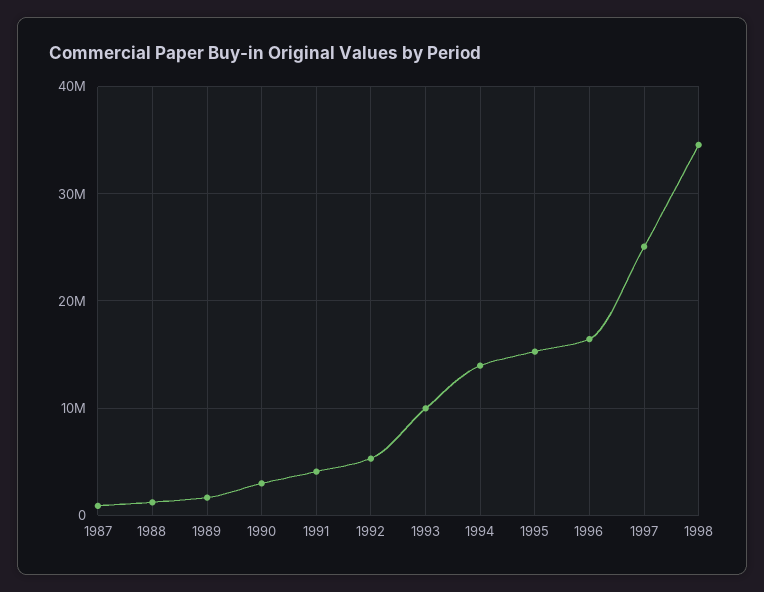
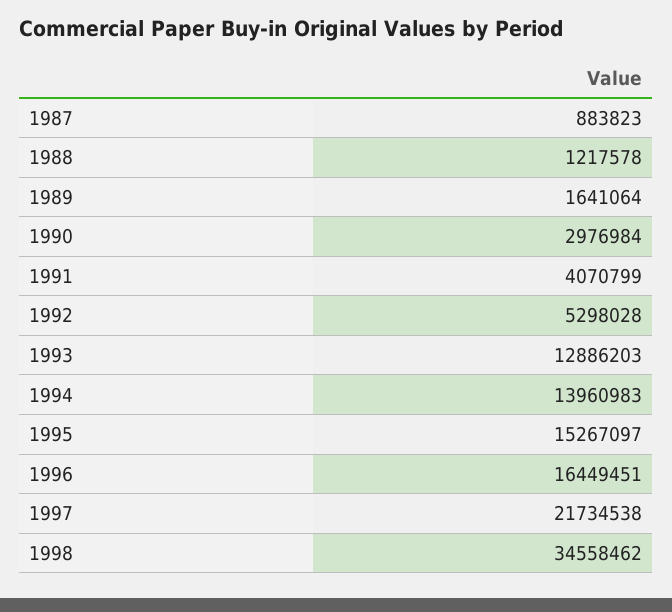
1993: 10000000 -> 12886203
1997: 25000000 -> 21734538

